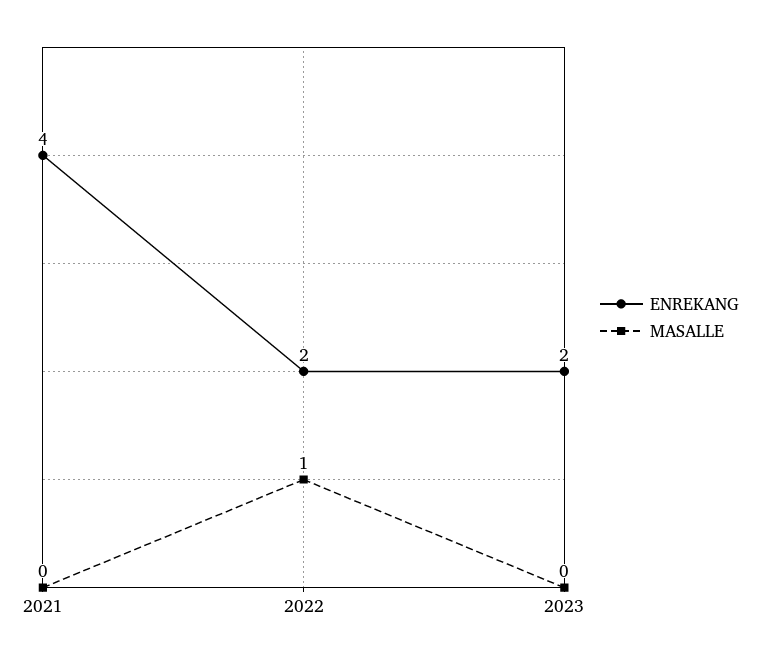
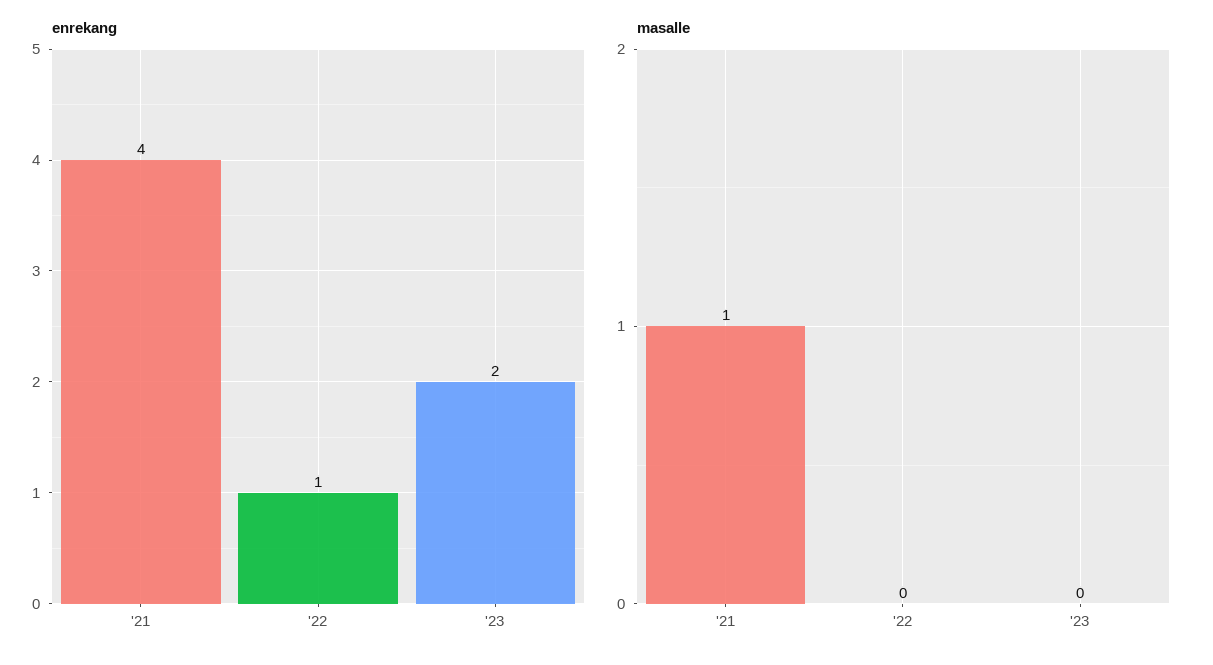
MASALLE, 2021: 0 -> 1
ENREKANG, 2022: 2 -> 1
MASALLE, 2022: 1 -> 0

